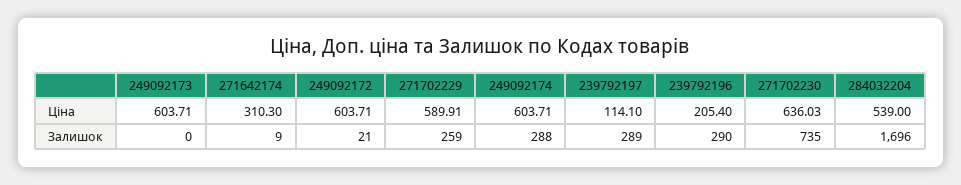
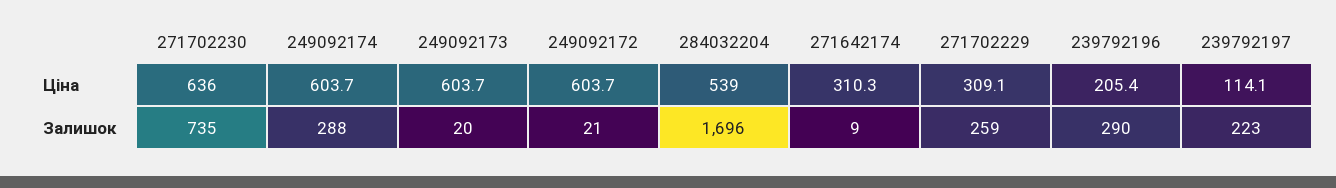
271702229, Ціна: 589.91 -> 309.1
249092173, Залишок: 0 -> 20
239792197, Залишок: 289 -> 223

